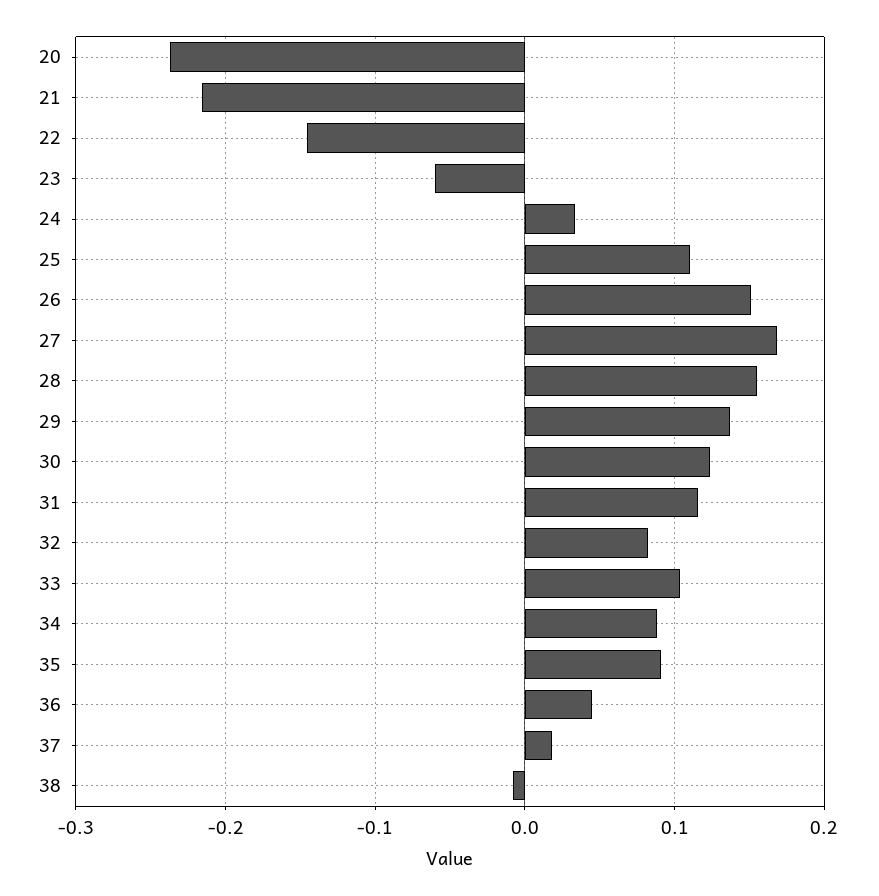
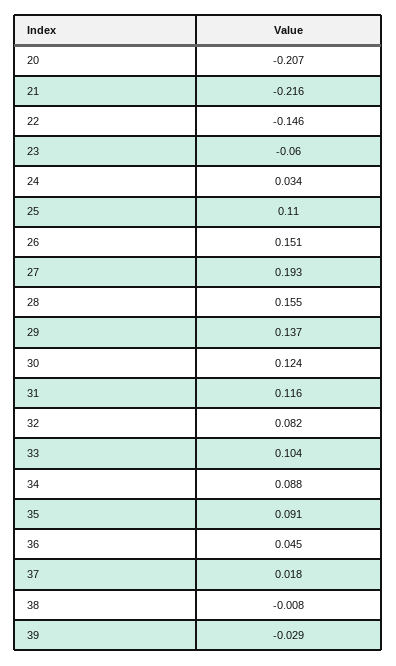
20: -0.24 -> -0.207
27: 0.17 -> 0.193
39: none -> -0.029

